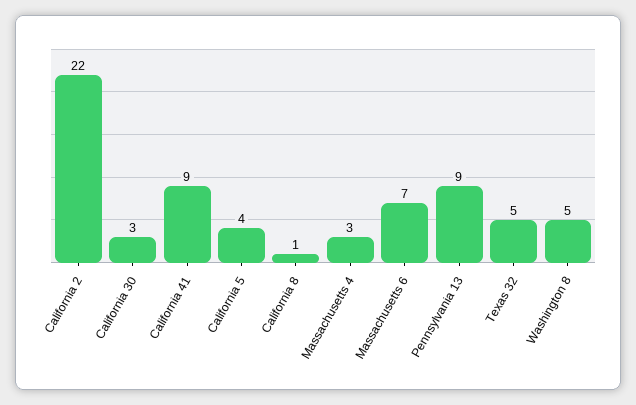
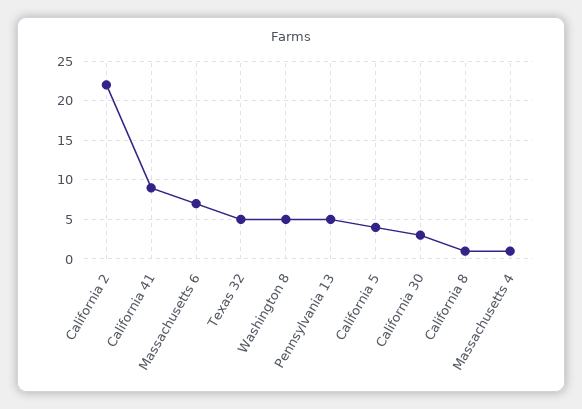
Massachusetts 4: 3 -> 1
Pennsylvania 13: 9 -> 5

